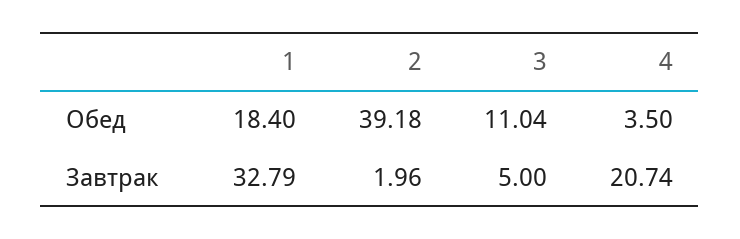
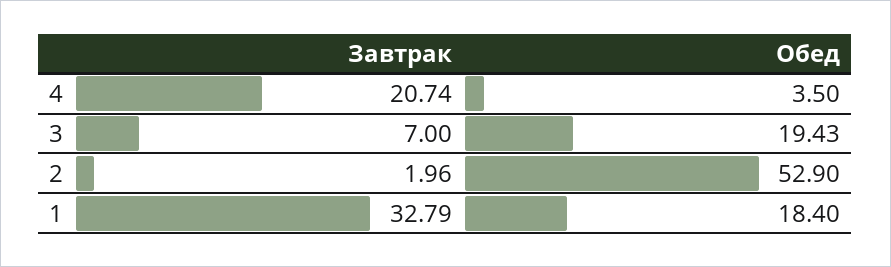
2, Обед: 39.18 -> 52.9
3, Обед: 11.04 -> 19.43
3, Завтрак: 5 -> 7

